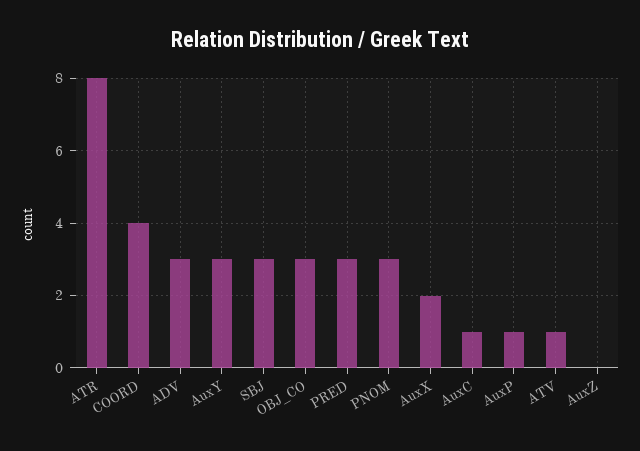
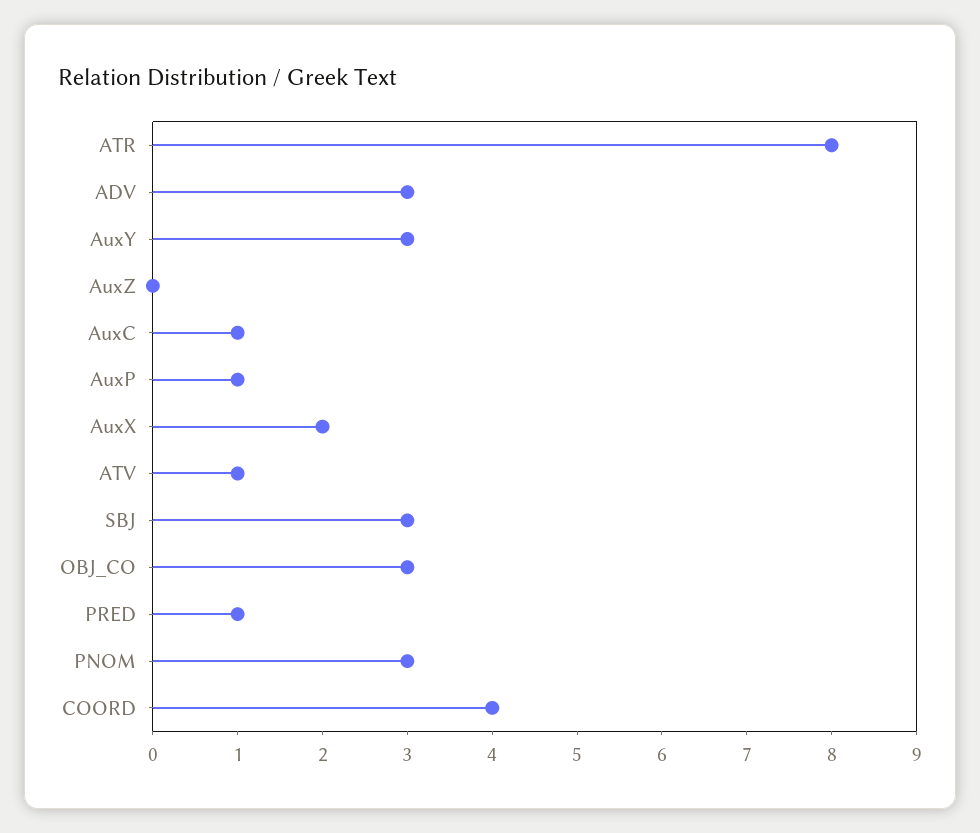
PRED: 3 -> 1

